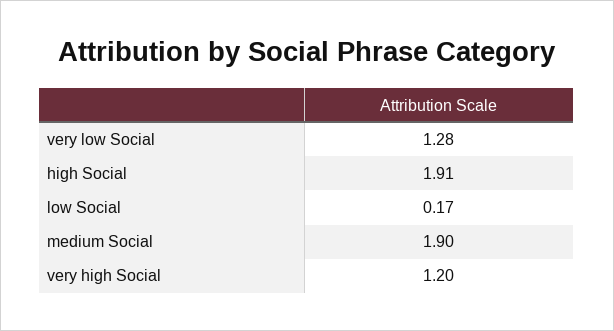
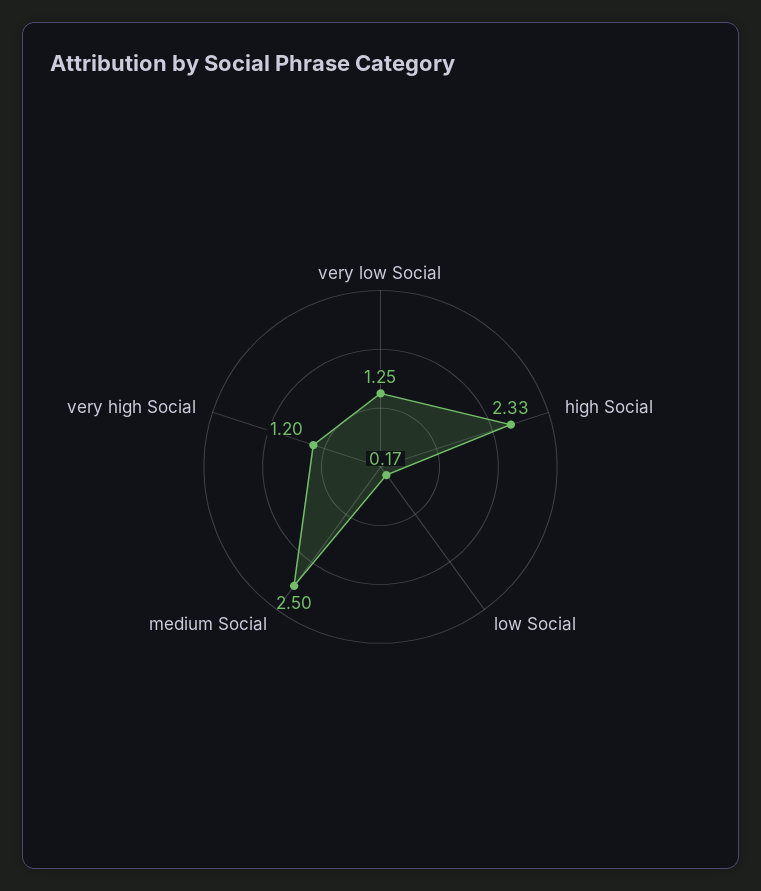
very low Social: 1.28 -> 1.25
high Social: 1.91 -> 2.33
medium Social: 1.9 -> 2.5

